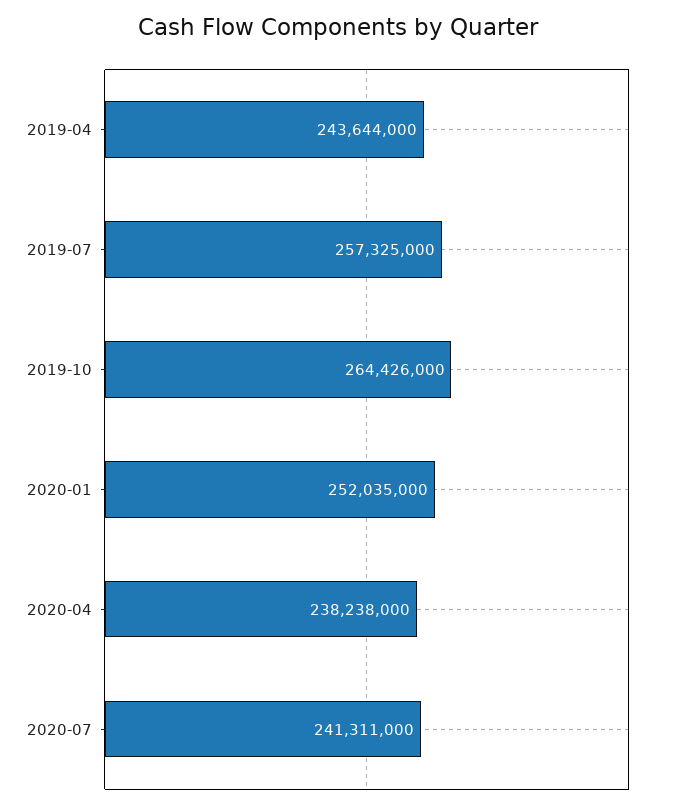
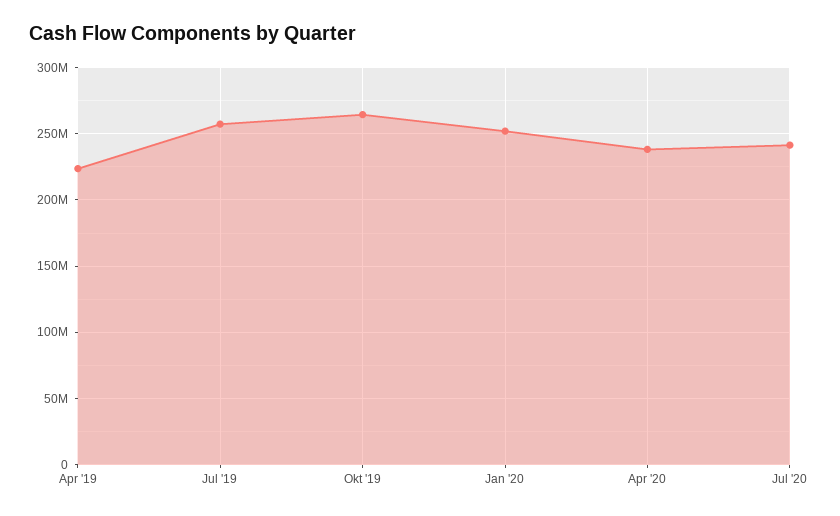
2019-04: 243644000 -> 225000000

